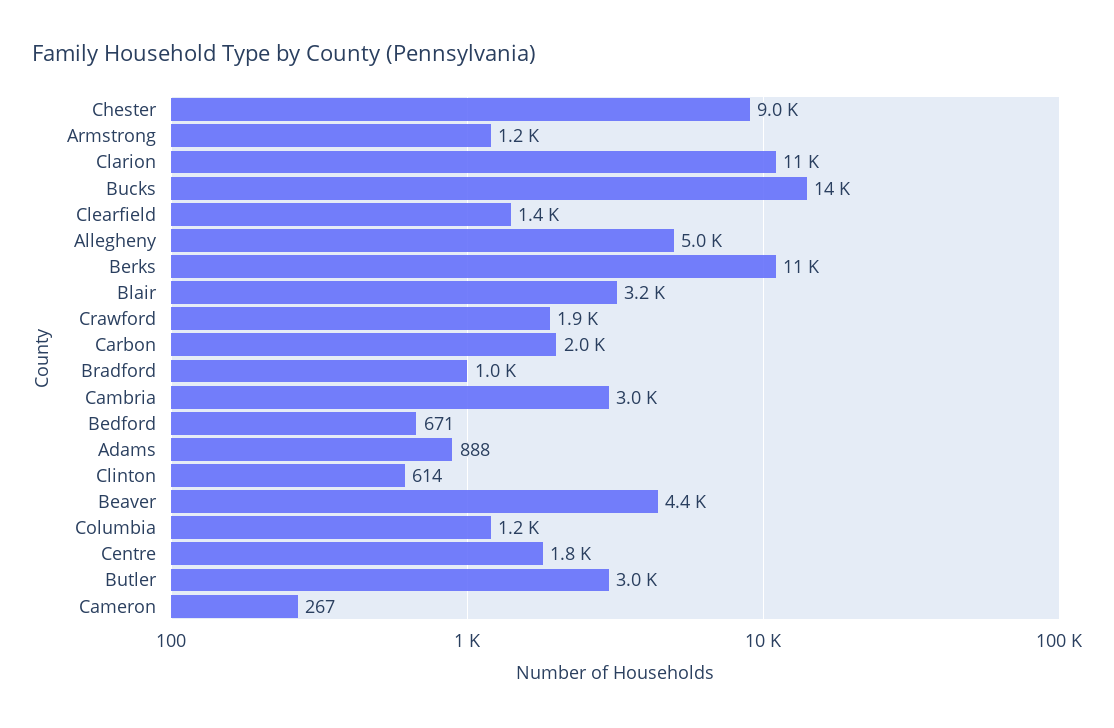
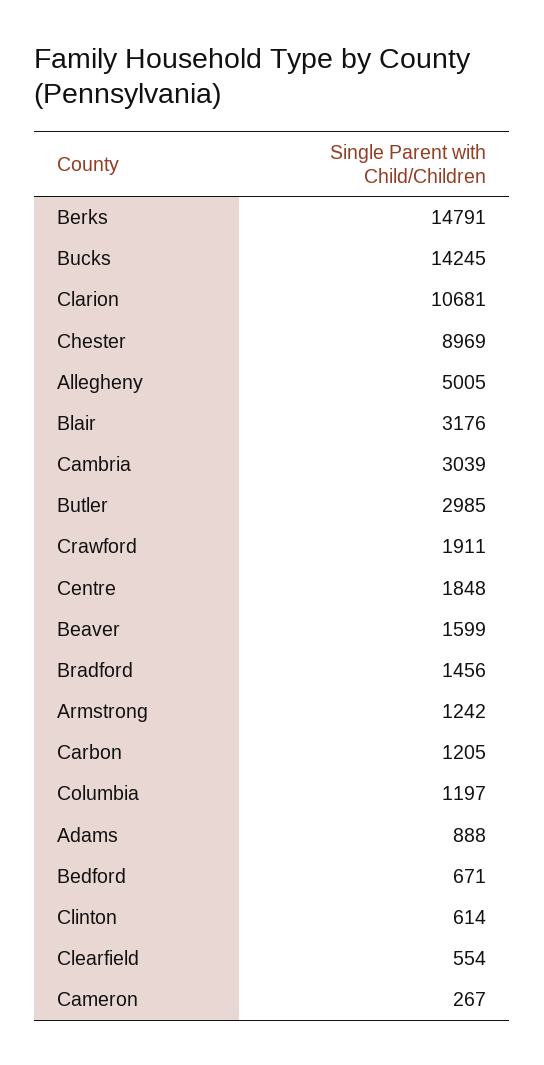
Clearfield: 1400 -> 554
Berks: 11000 -> 14791
Carbon: 2000 -> 1205
Bradford: 1000 -> 1456
Beaver: 4400 -> 1599

